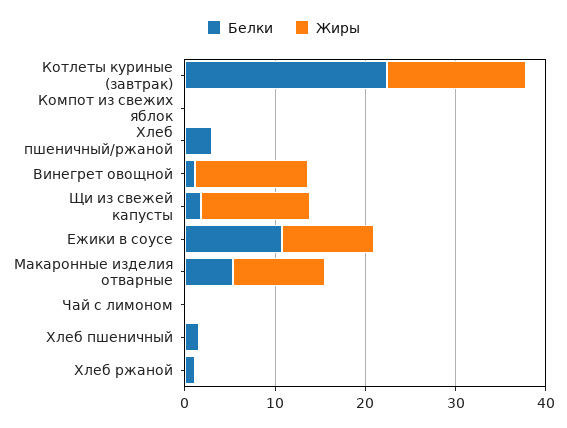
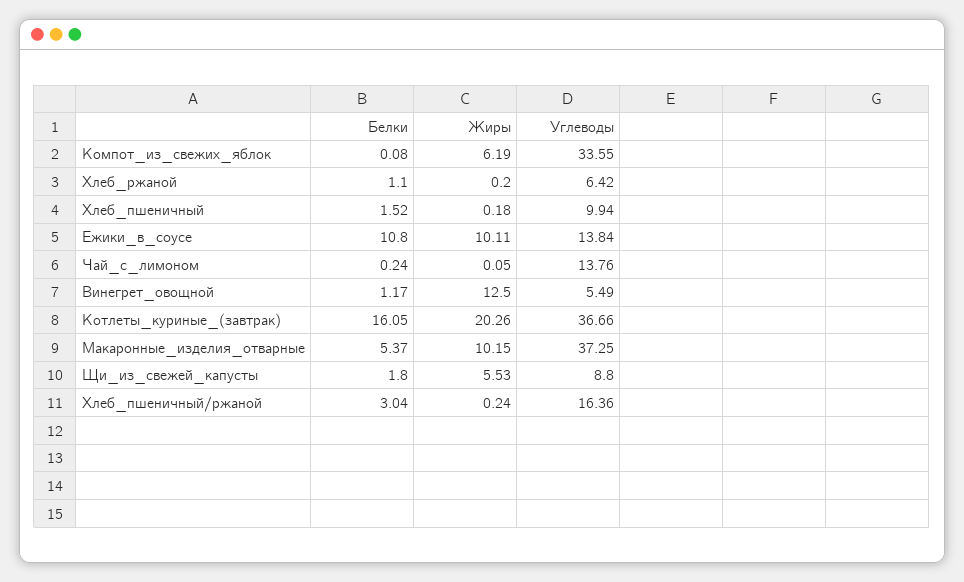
Белки, Котлеты куриные (завтрак): 22 -> 16.05
Жиры, Котлеты куриные (завтрак): 16 -> 20.26
Жиры, Компот из свежих яблок: 0 -> 6.19
Жиры, Щи из свежей капусты: 12 -> 5.53
Углеводы, Компот из свежих яблок: none -> 33.55
Углеводы, Хлеб ржаной: none -> 6.42
Углеводы, Хлеб пшеничный: none -> 9.94
Углеводы, Ежики в соусе: none -> 13.84
Углеводы, Чай с лимоном: none -> 13.76
Углеводы, Винегрет овощной: none -> 5.49
Углеводы, Котлеты куриные (завтрак): none -> 36.66
Углеводы, Макаронные изделия отварные: none -> 37.25
Углеводы, Щи из свежей капусты: none -> 8.8
Углеводы, Хлеб пшеничный/ржаной: none -> 16.36

